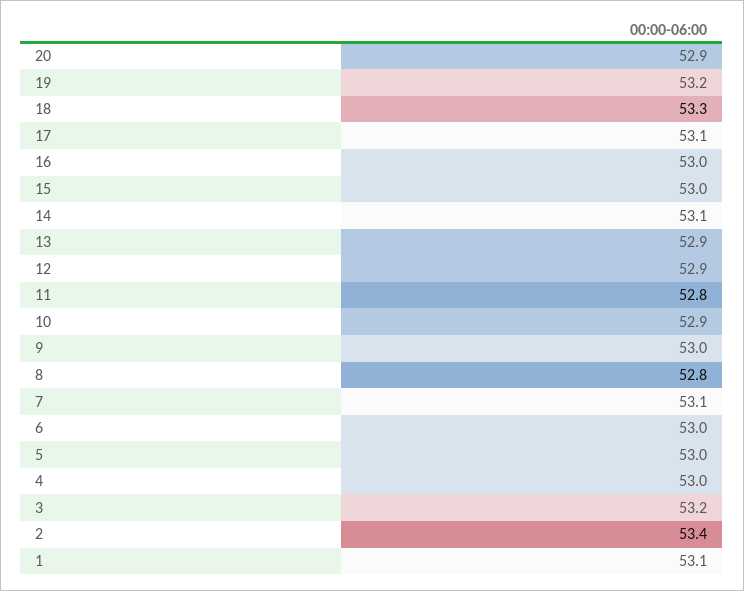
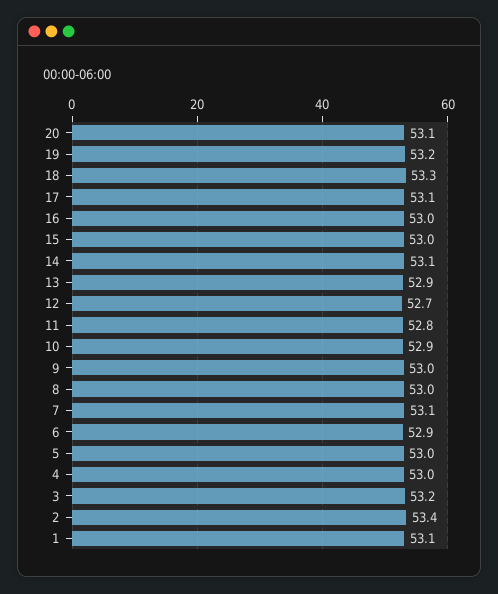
20: 52.9 -> 53.1
12: 52.9 -> 52.7
8: 52.8 -> 53
6: 53 -> 52.9

